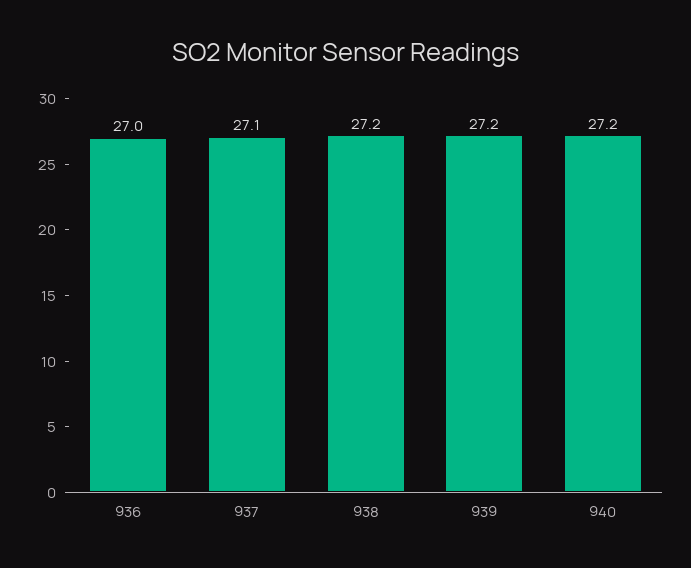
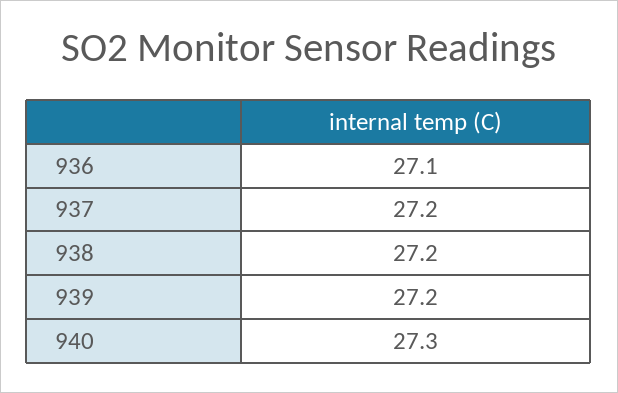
936: 27 -> 27.1
937: 27.1 -> 27.2
940: 27.2 -> 27.3

